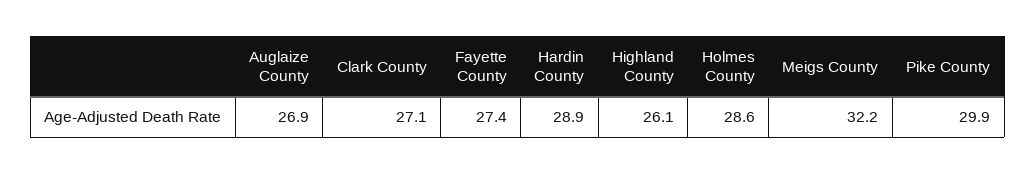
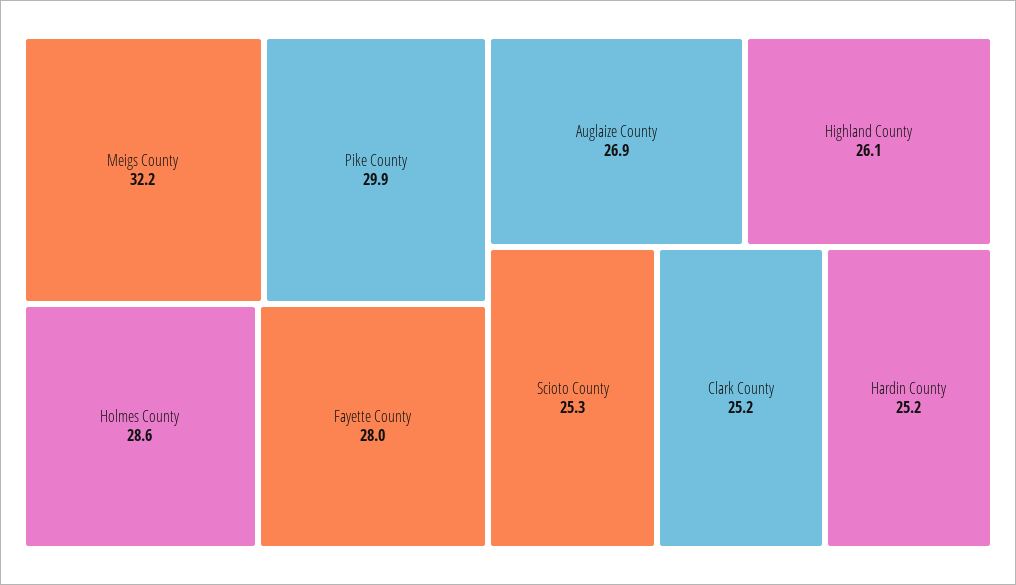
Clark County: 27.1 -> 25.2
Fayette County: 27.4 -> 28
Hardin County: 28.9 -> 25.2
Scioto County: none -> 25.3

